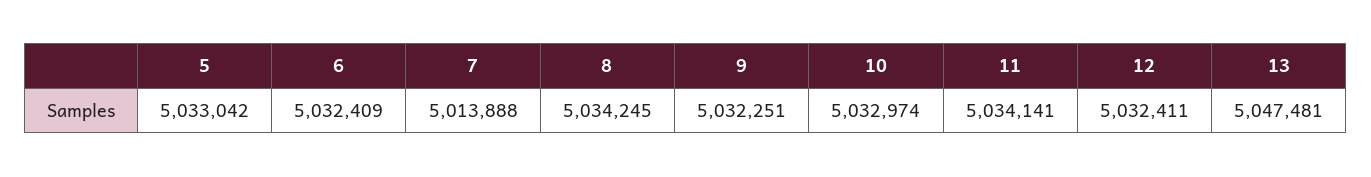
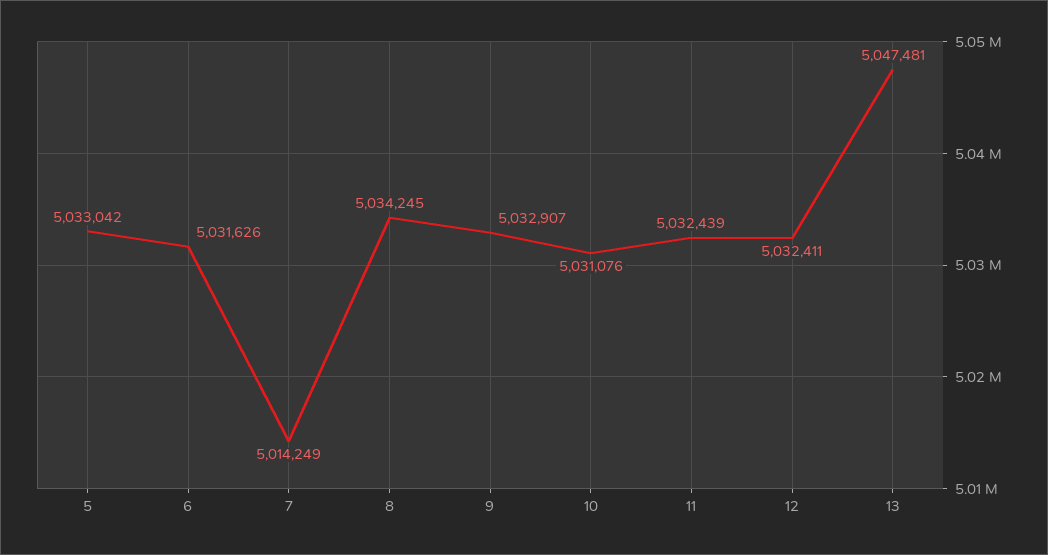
6: 5032409 -> 5031626
7: 5013888 -> 5014249
9: 5032251 -> 5032907
10: 5032974 -> 5031076
11: 5034141 -> 5032439

